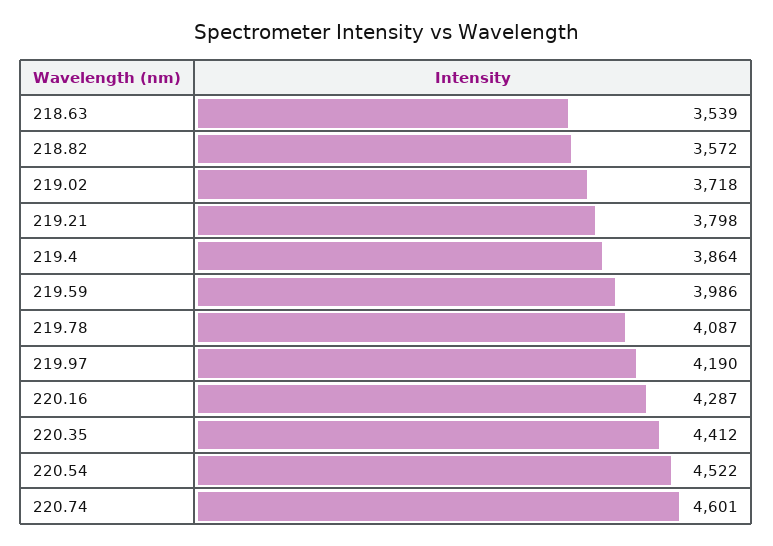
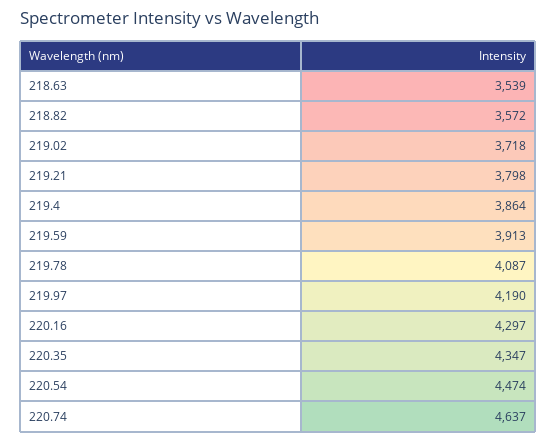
219.59: 3986 -> 3913
220.16: 4287 -> 4297
220.35: 4412 -> 4347
220.54: 4522 -> 4474
220.74: 4601 -> 4637

